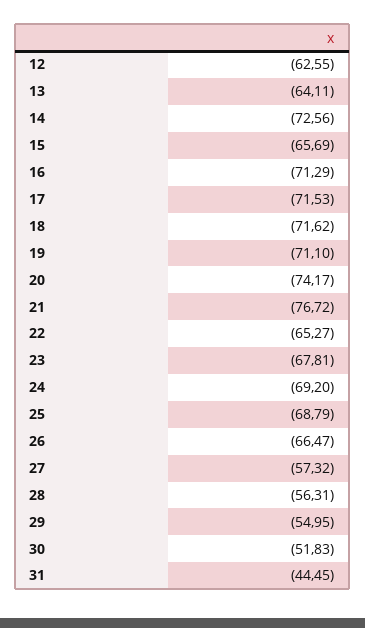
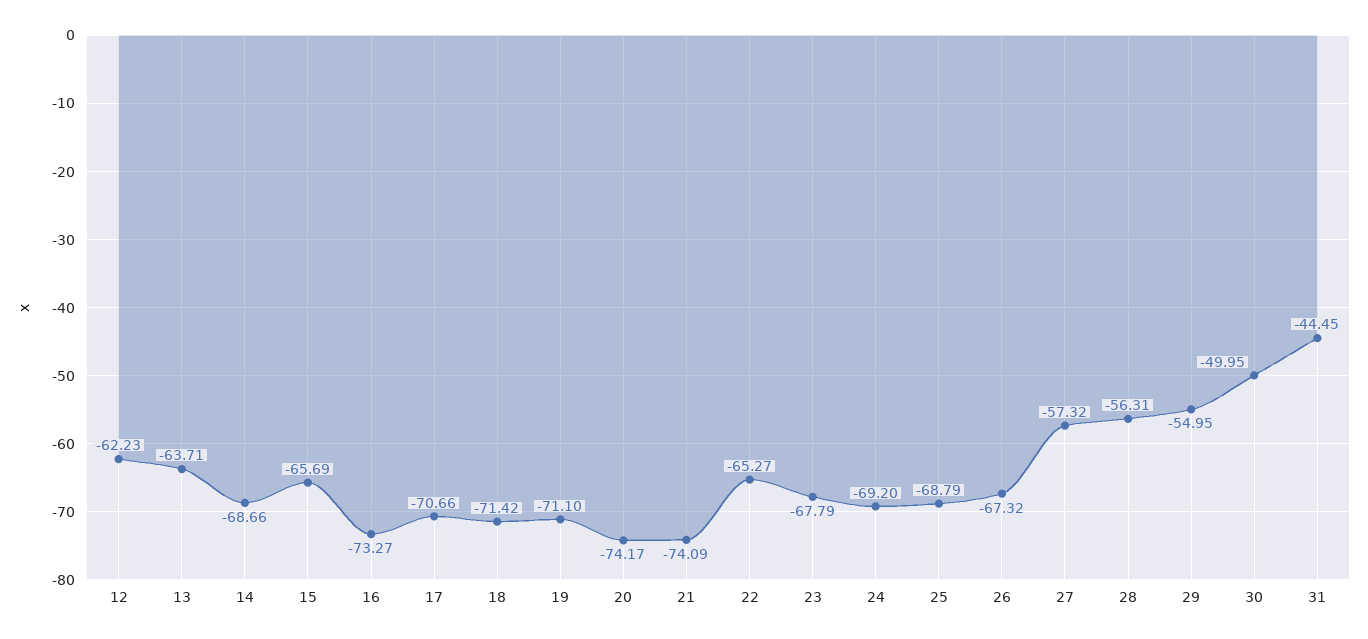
12: -62.55 -> -62.23
13: -64.11 -> -63.71
14: -72.56 -> -68.66
16: -71.29 -> -73.27
17: -71.53 -> -70.66
18: -71.62 -> -71.42
21: -76.72 -> -74.09
23: -67.81 -> -67.79
26: -66.47 -> -67.32
30: -51.83 -> -49.95

